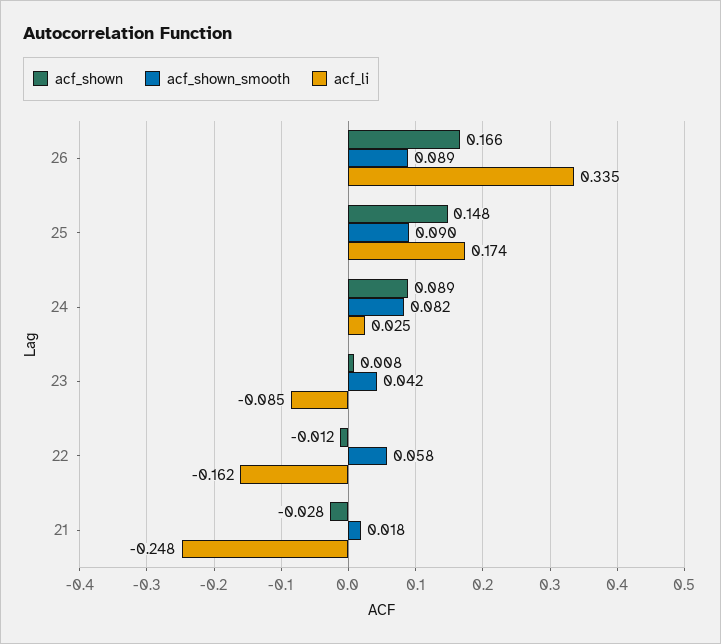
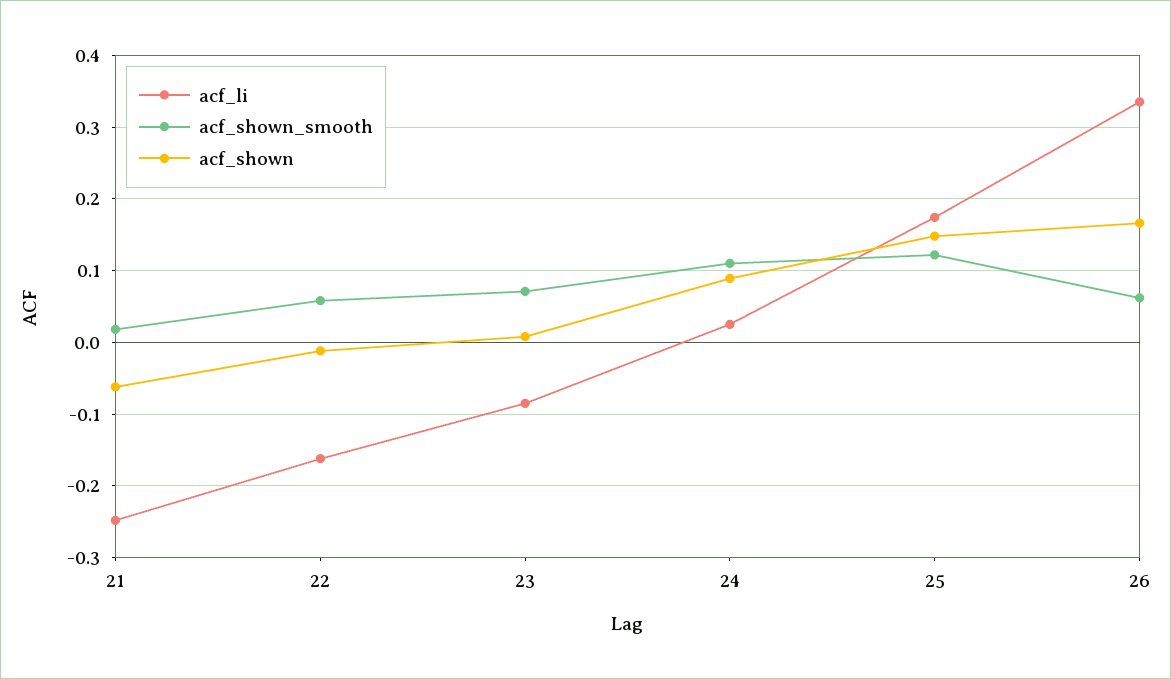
acf_shown_smooth, 26: 0.089 -> 0.06
acf_shown_smooth, 25: 0.09 -> 0.12
acf_shown_smooth, 24: 0.082 -> 0.11
acf_shown_smooth, 23: 0.042 -> 0.07
acf_shown, 21: -0.028 -> -0.06

